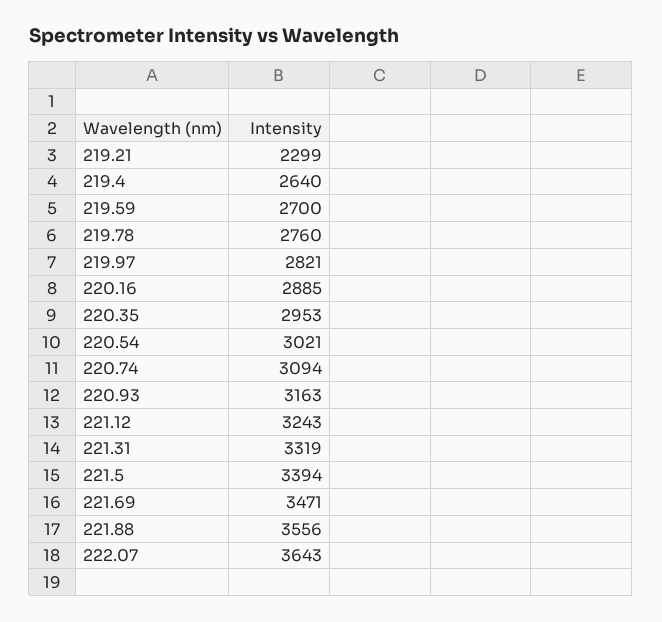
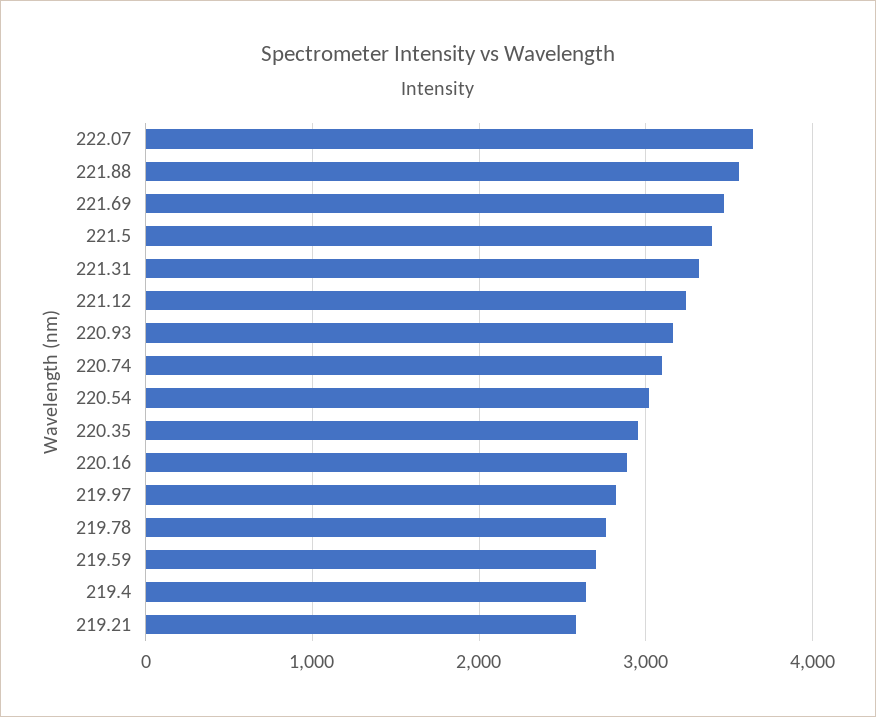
219.21: 2299 -> 2600

